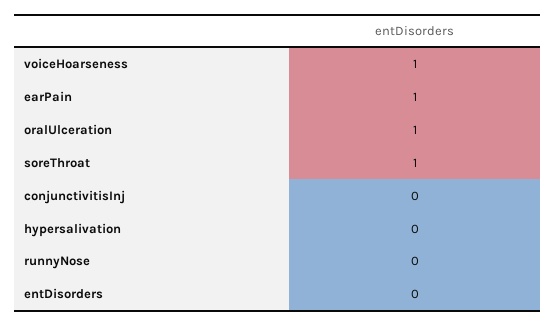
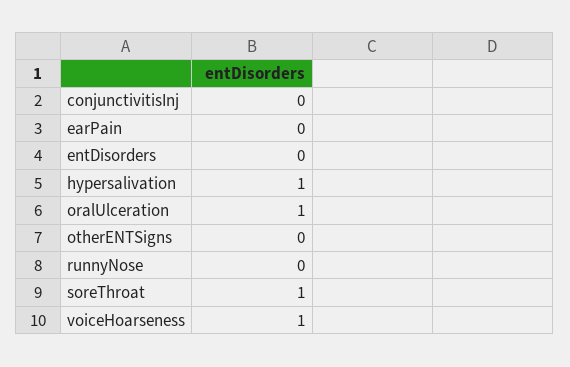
earPain: 1 -> 0
hypersalivation: 0 -> 1
otherENTSigns: none -> 0

